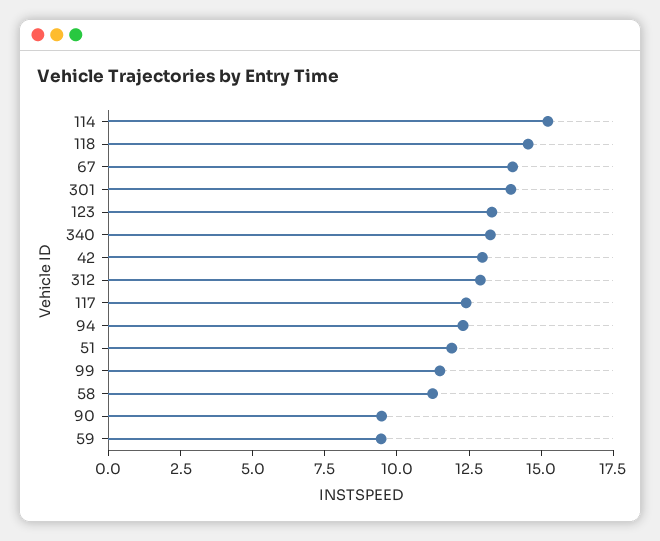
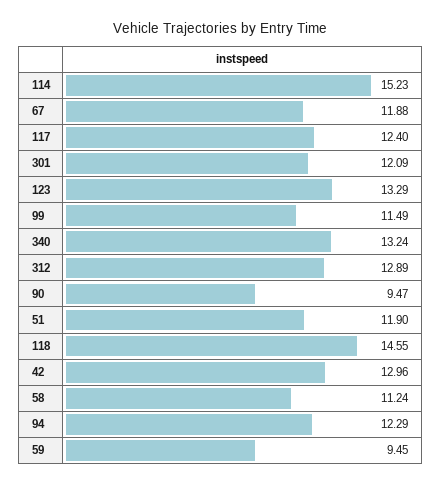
67: 14 -> 11.88
301: 14 -> 12.09

